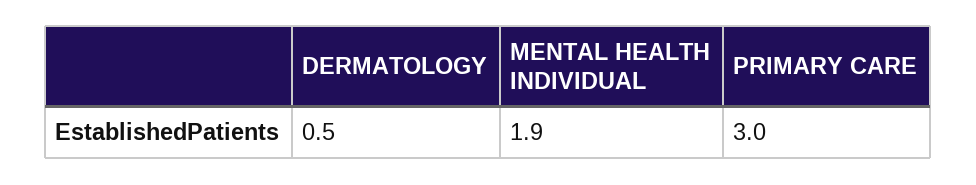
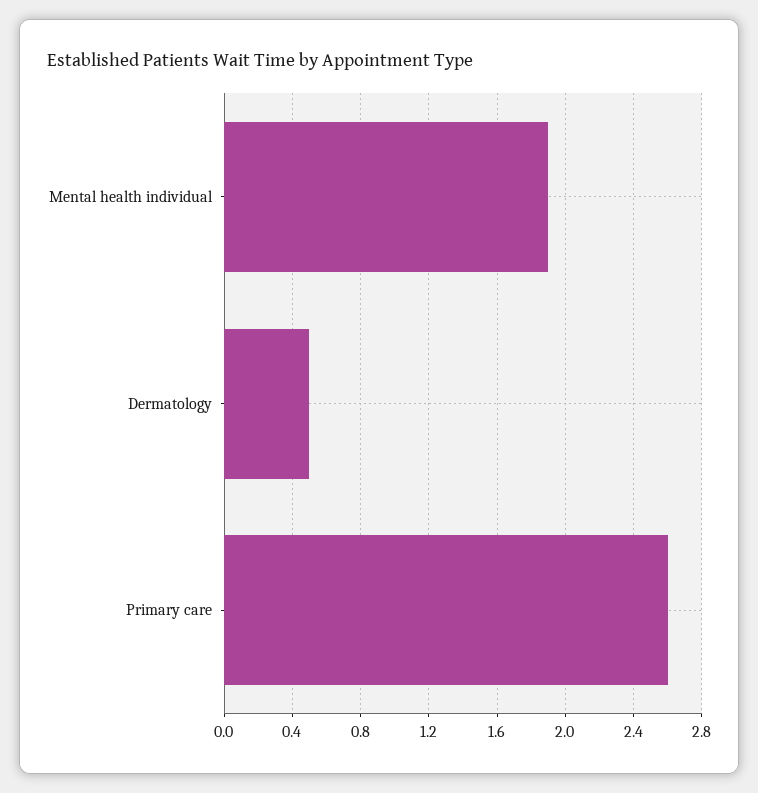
PRIMARY CARE: 3 -> 2.6

